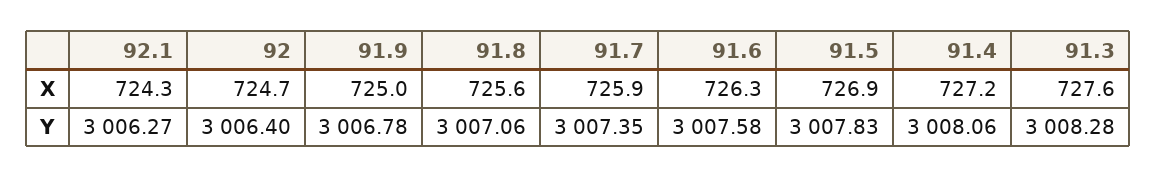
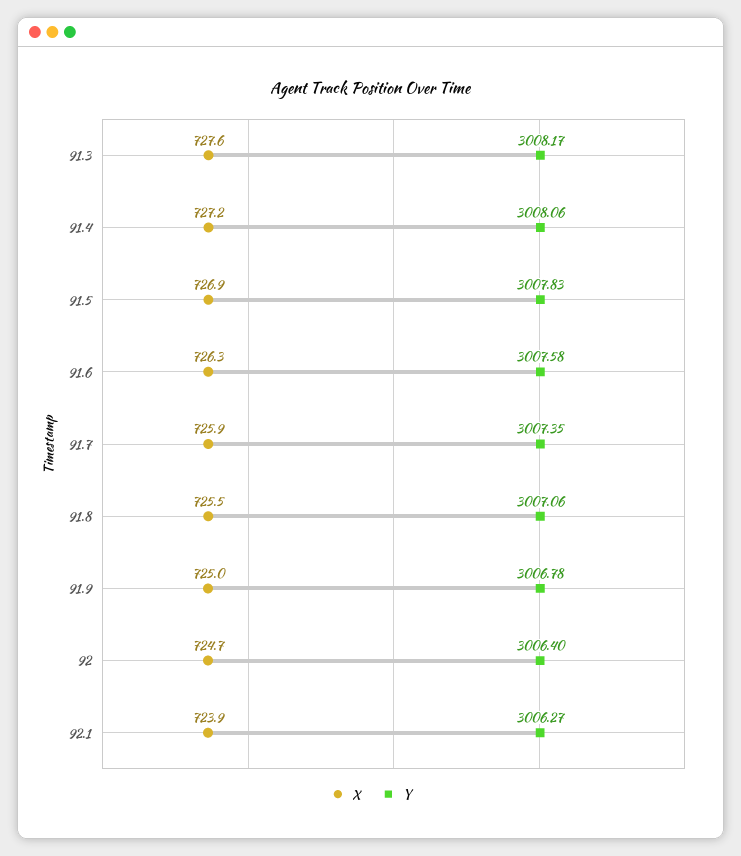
X, 92.1: 724.3 -> 723.9
X, 91.8: 725.6 -> 725.5
Y, 91.3: 3008.28 -> 3008.17

